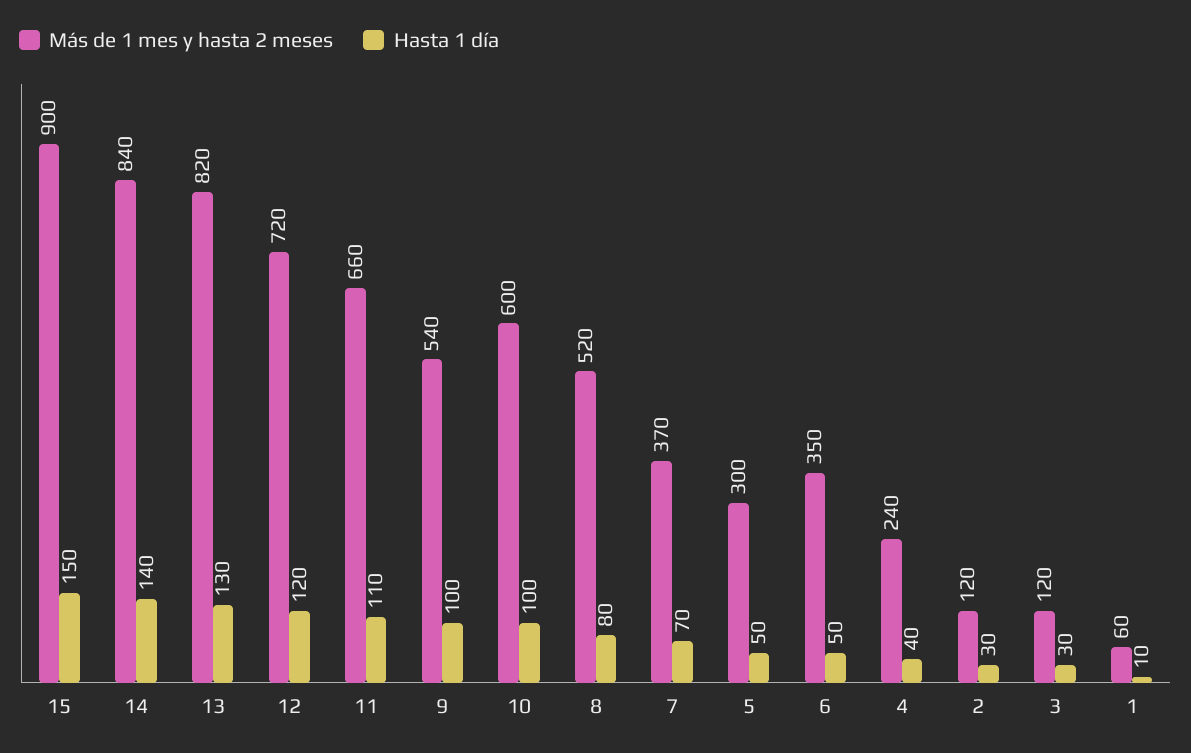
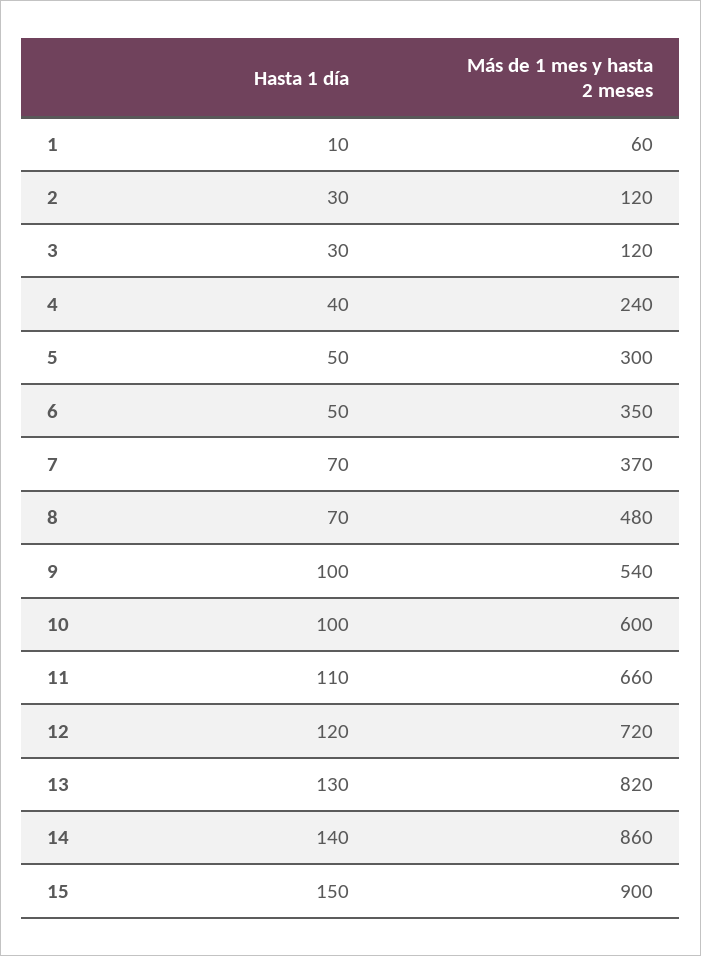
Más de 1 mes y hasta 2 meses, 14: 840 -> 860
Más de 1 mes y hasta 2 meses, 8: 520 -> 480
Hasta 1 día, 8: 80 -> 70

